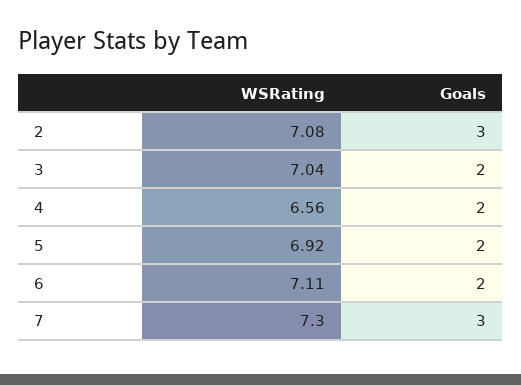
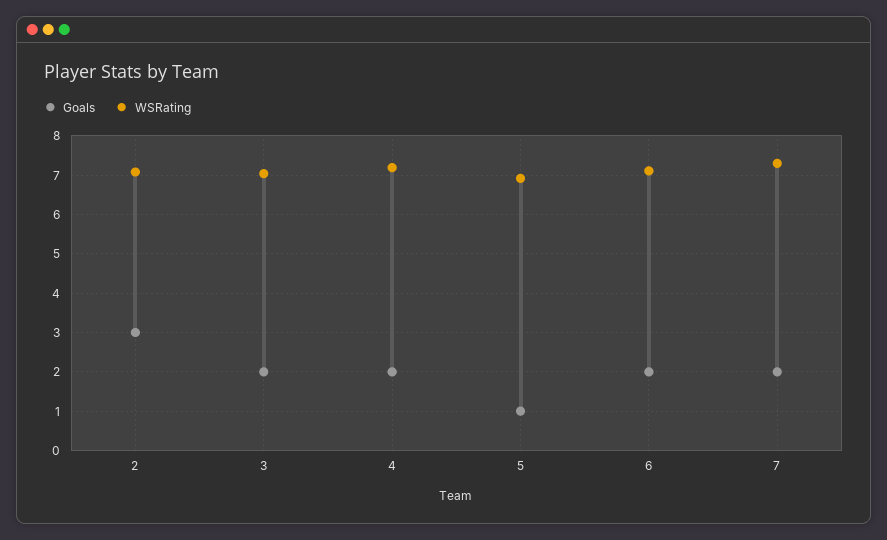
WSRating, 4: 6.56 -> 7.2
Goals, 5: 2 -> 1
Goals, 7: 3 -> 2

